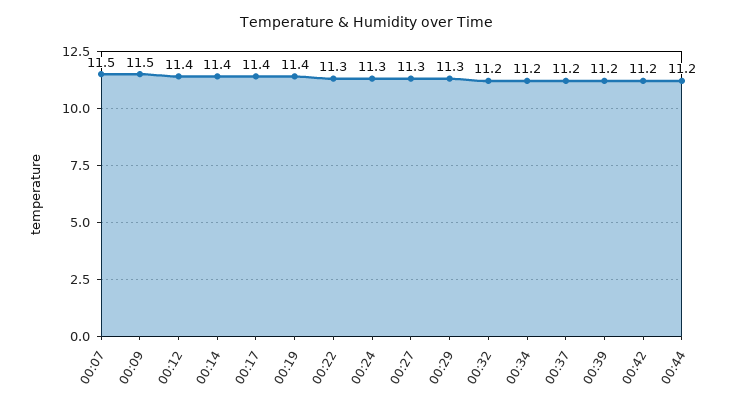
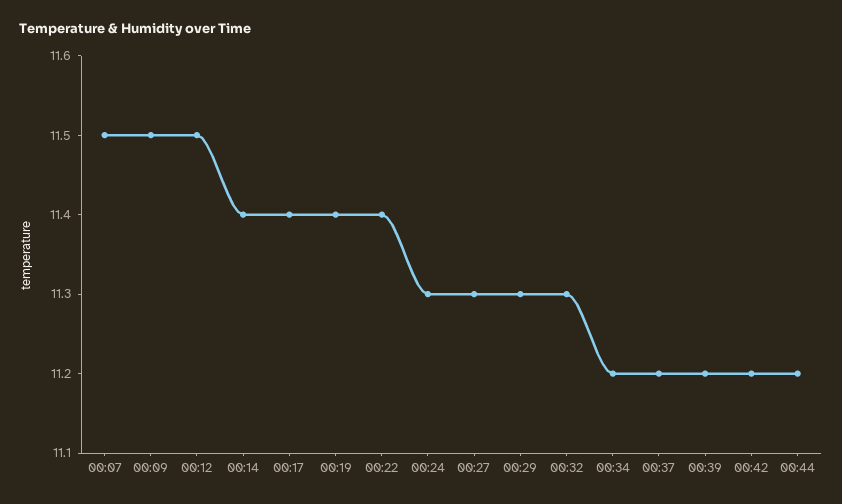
00:12: 11.4 -> 11.5
00:22: 11.3 -> 11.4
00:32: 11.2 -> 11.3

